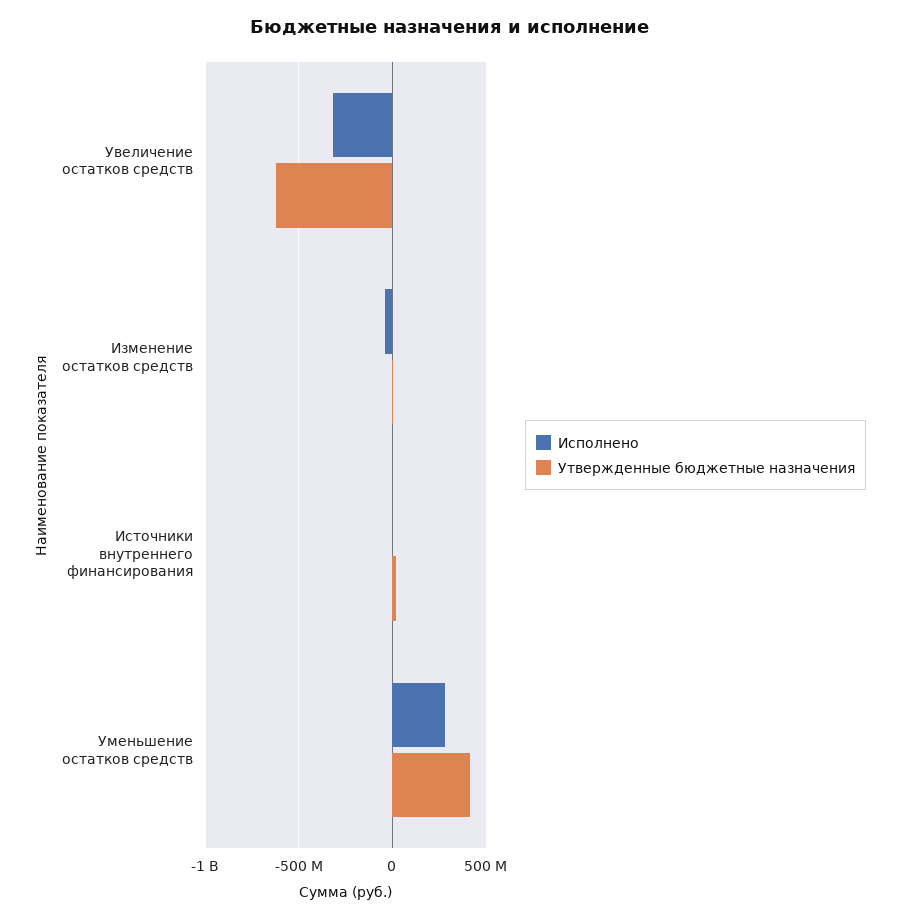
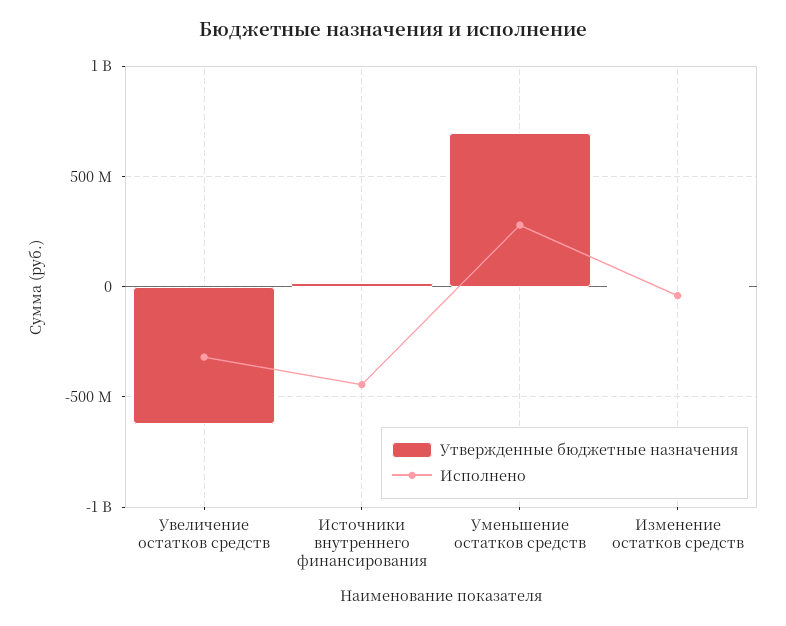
Исполнено, Источники внутреннего финансирования: 0 -> -450000000
Утвержденные бюджетные назначения, Уменьшение остатков средств: 400000000 -> 700000000

